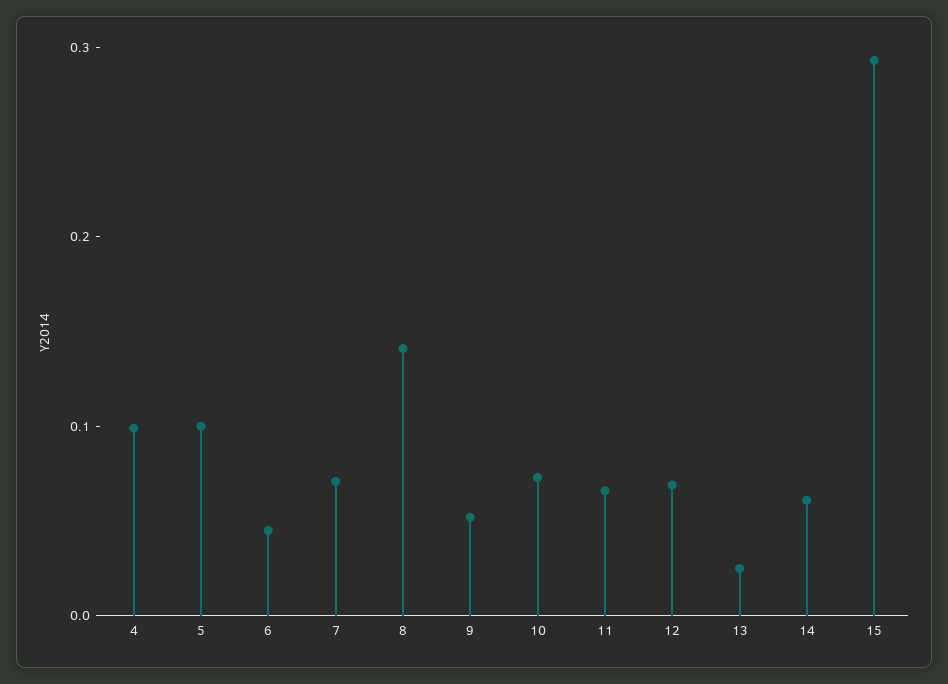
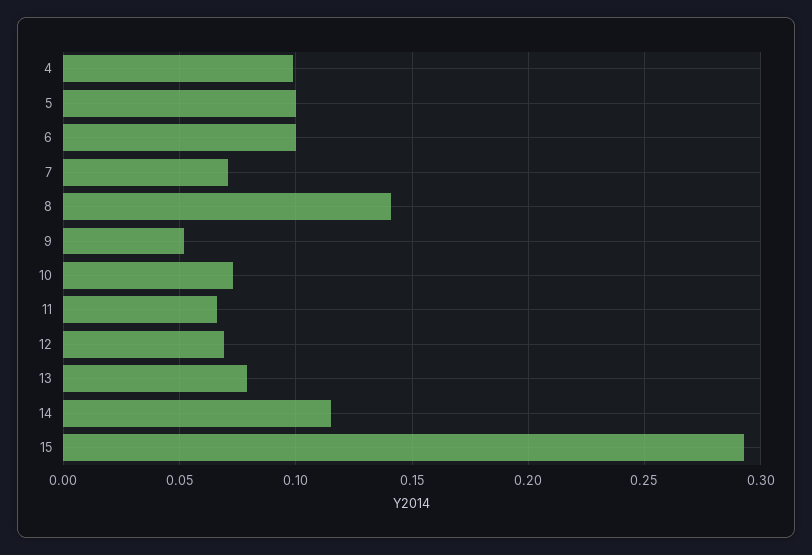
6: 0.04 -> 0.1
13: 0.02 -> 0.08
14: 0.06 -> 0.115

